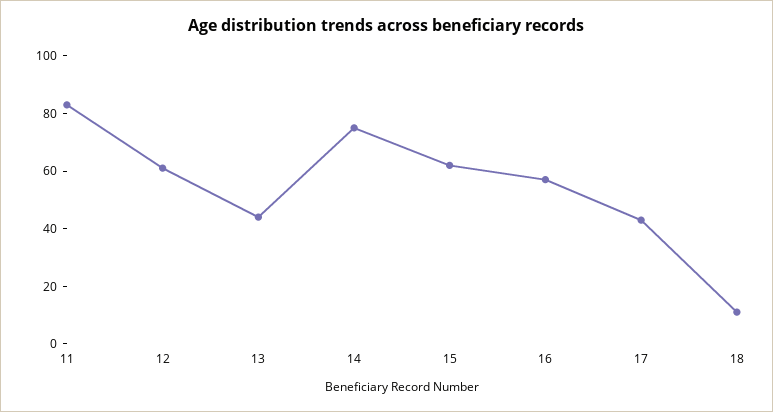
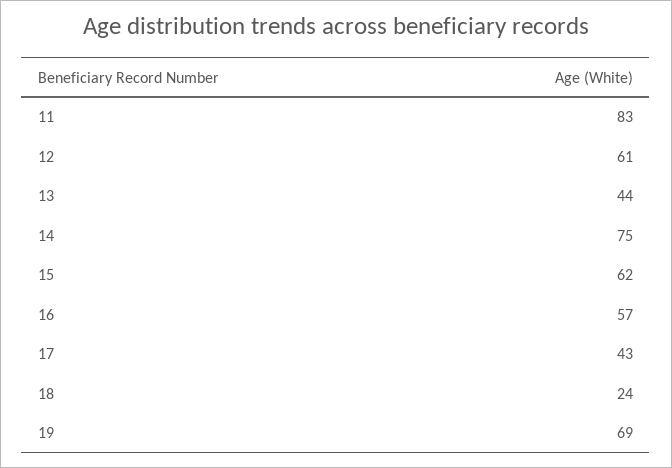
18: 10 -> 24
19: none -> 69

